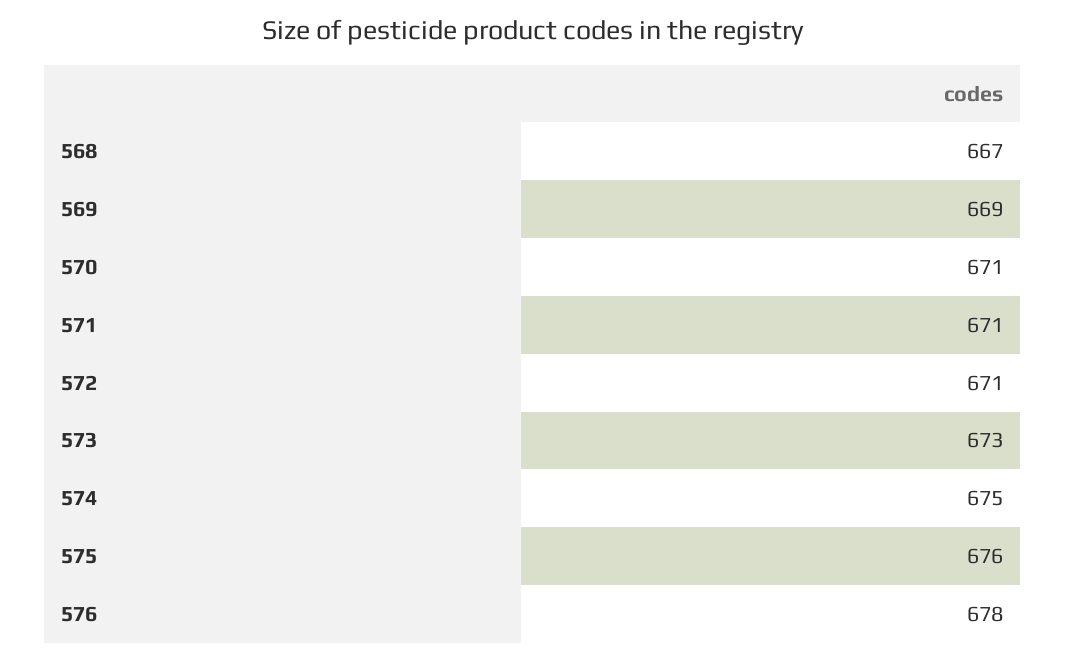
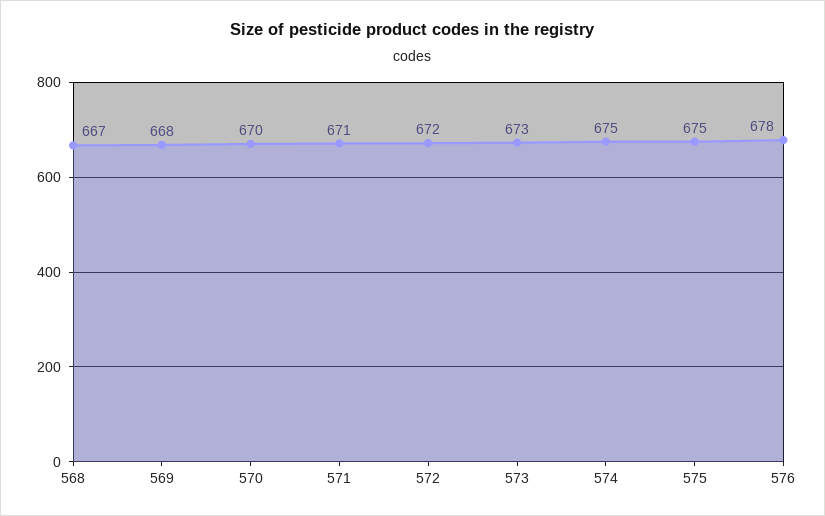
569: 669 -> 668
570: 671 -> 670
572: 671 -> 672
575: 676 -> 675

